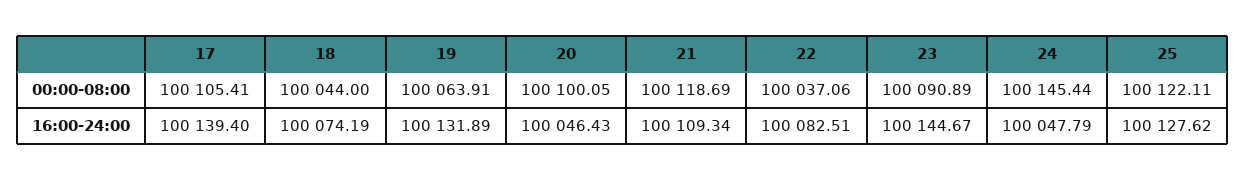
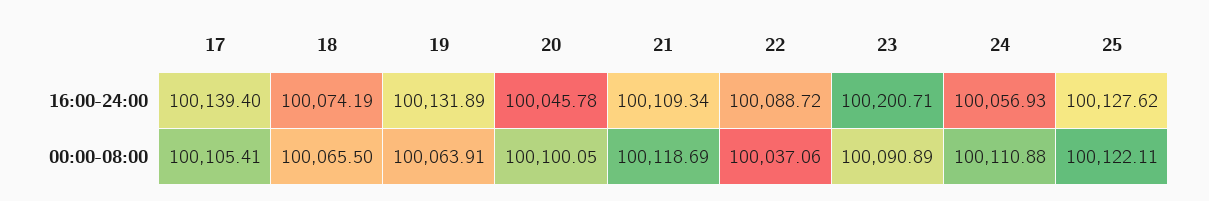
18, 00:00-08:00: 100044 -> 100065.5
24, 00:00-08:00: 100145.44 -> 100110.88
20, 16:00-24:00: 100046.43 -> 100045.78
22, 16:00-24:00: 100082.51 -> 100088.72
23, 16:00-24:00: 100144.67 -> 100200.71
24, 16:00-24:00: 100047.79 -> 100056.93

